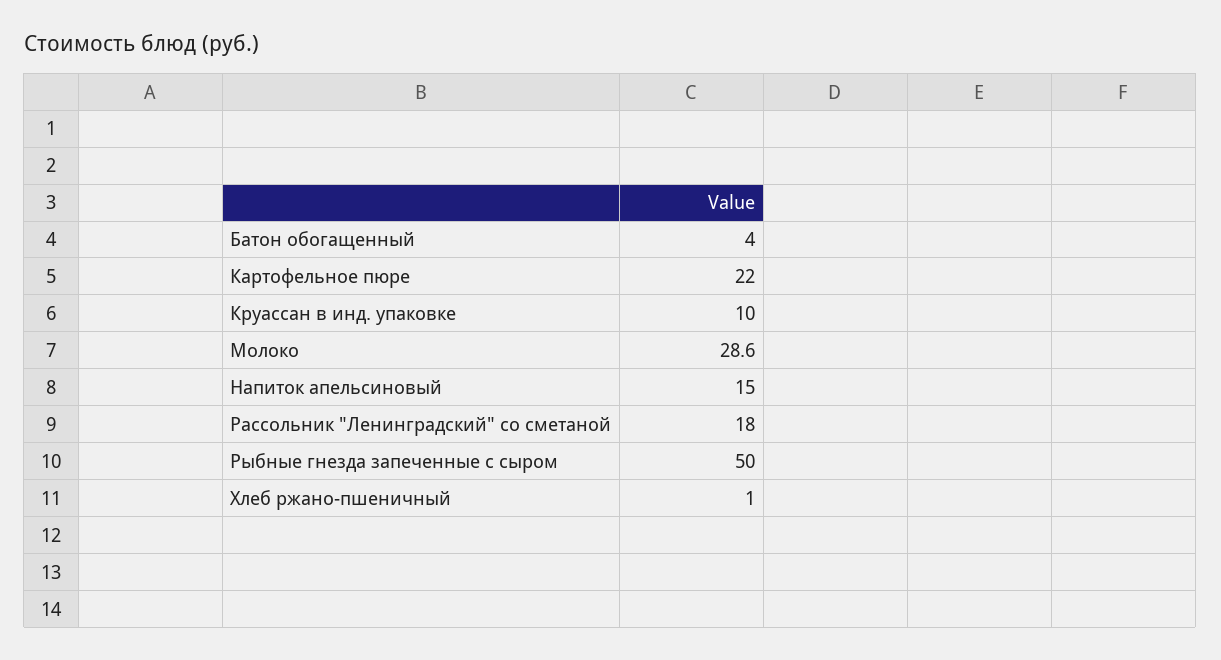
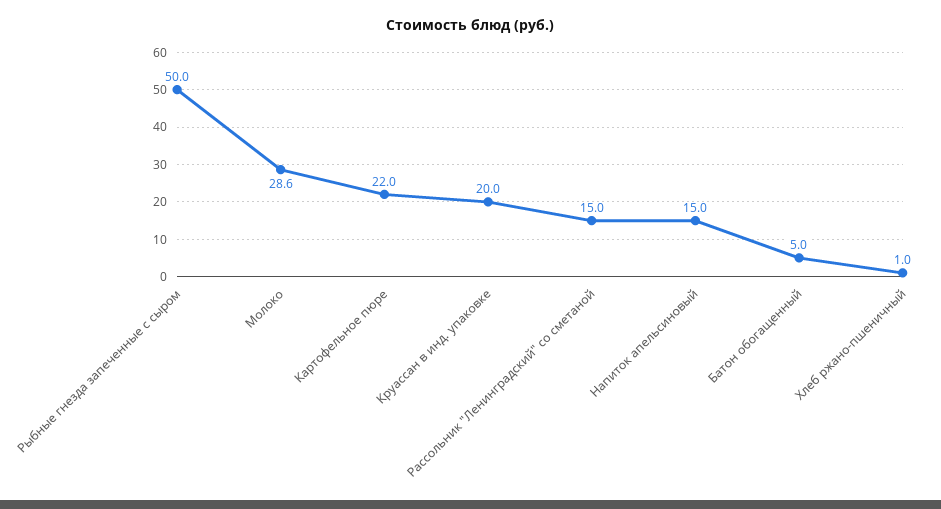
Батон обогащенный: 4 -> 5
Круассан в инд. упаковке: 10 -> 20
Рассольник "Ленинградский" со сметаной: 18 -> 15

